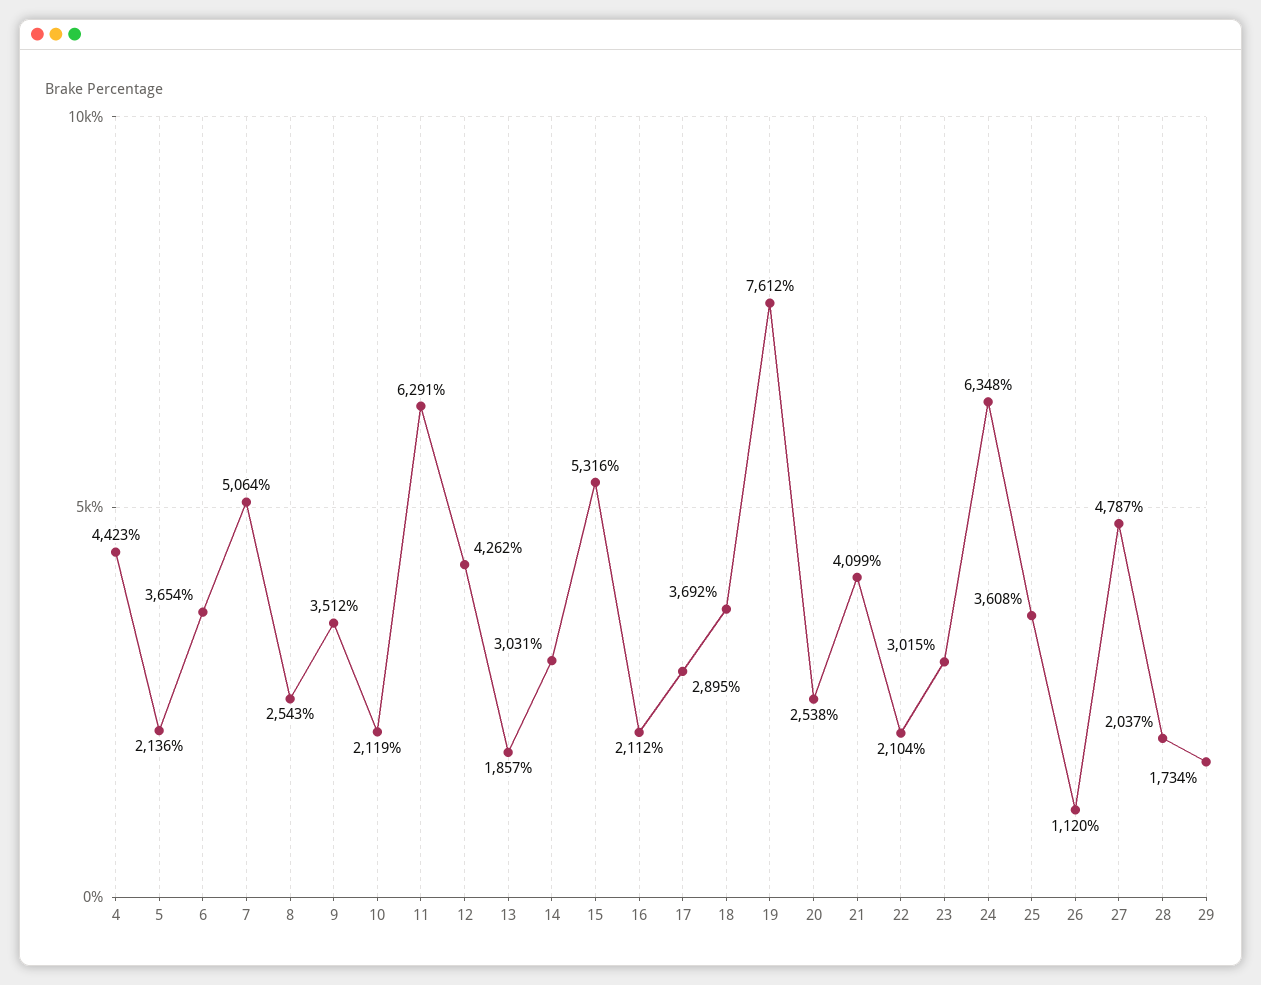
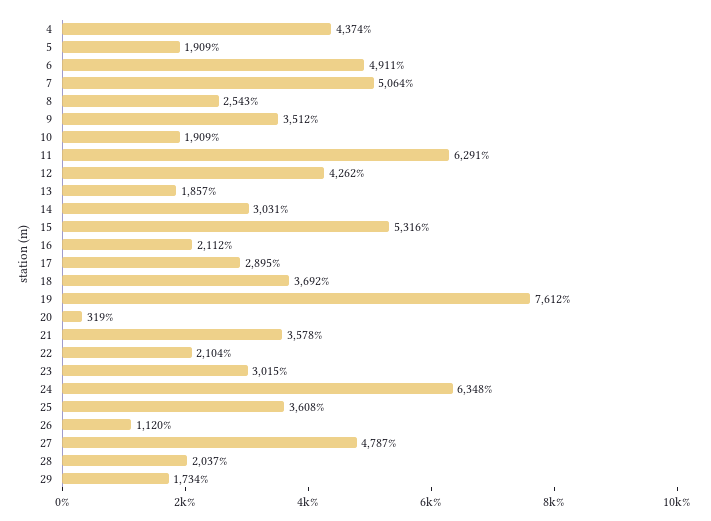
4: 4423 -> 4374
5: 2136 -> 1909
6: 3654 -> 4911
10: 2119 -> 1909
20: 2538 -> 319
21: 4099 -> 3578

